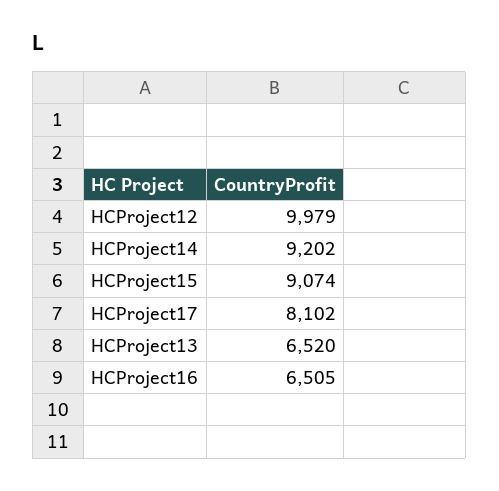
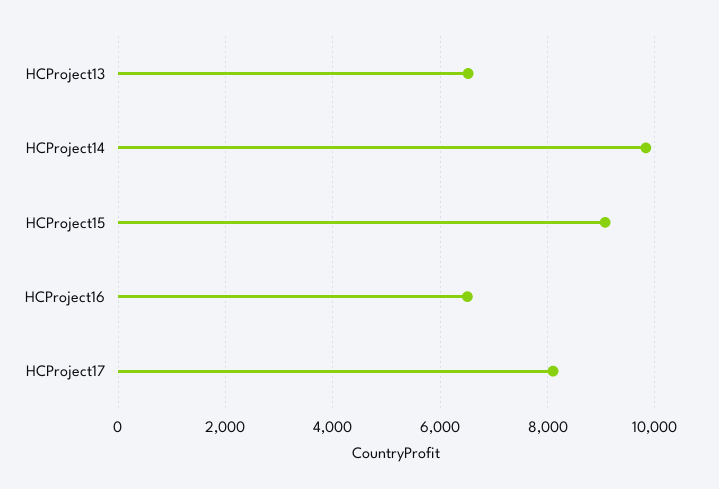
HCProject12: 9979 -> none
HCProject14: 9202 -> 9800

